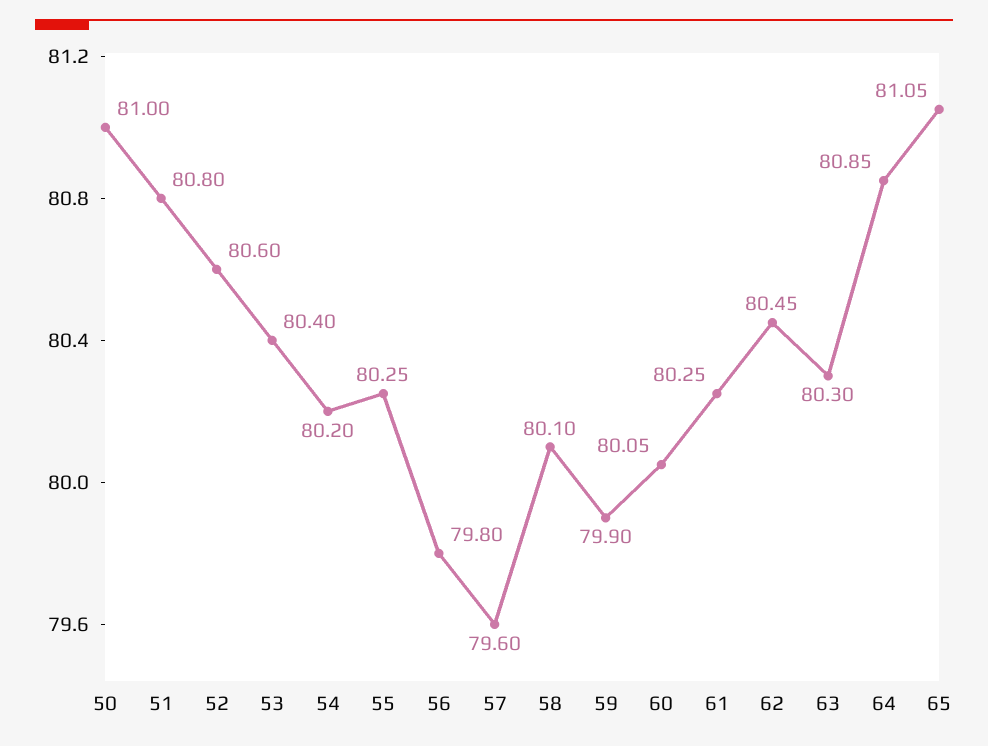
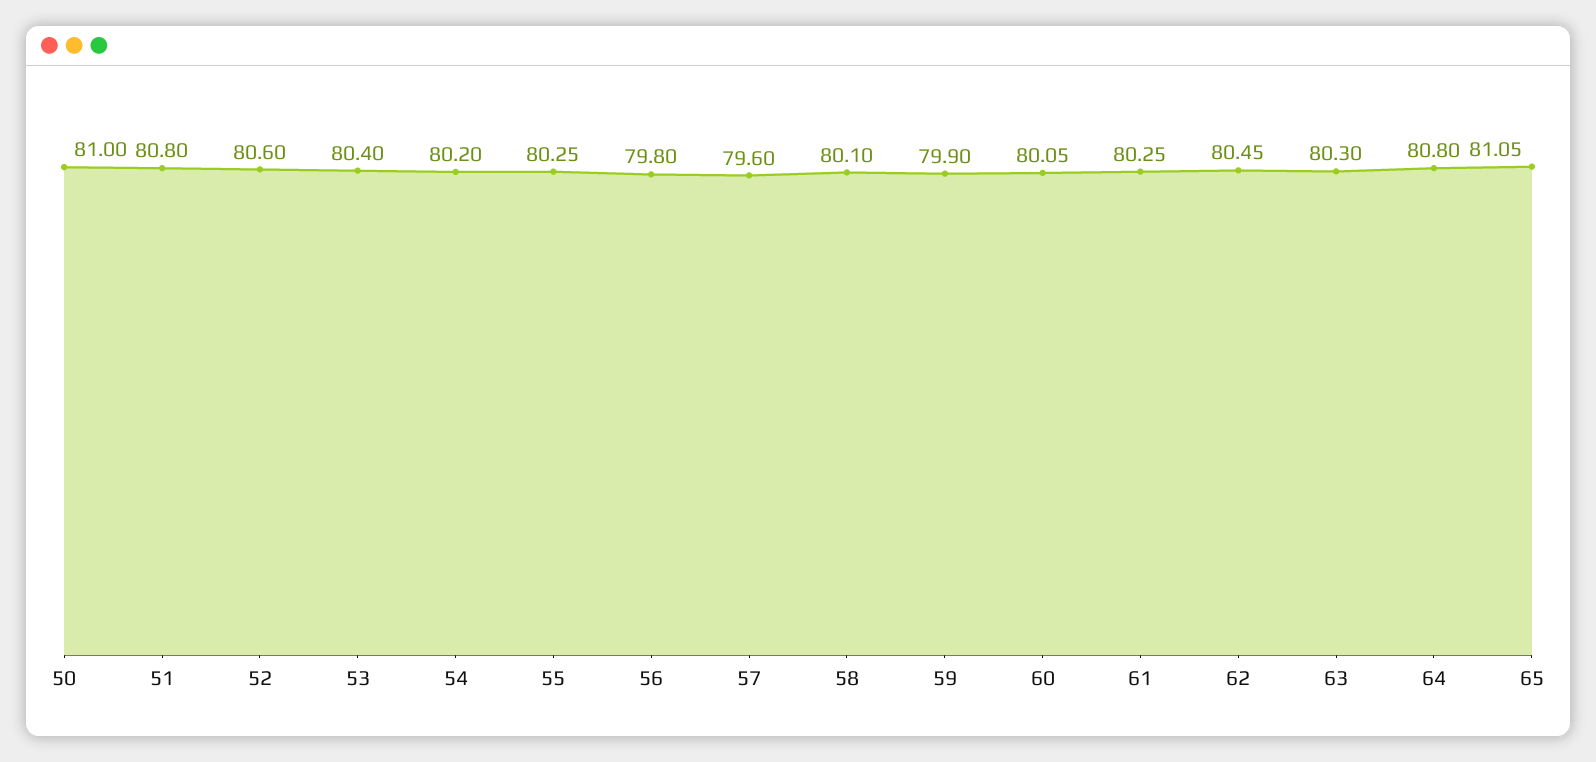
64: 80.85 -> 80.8

